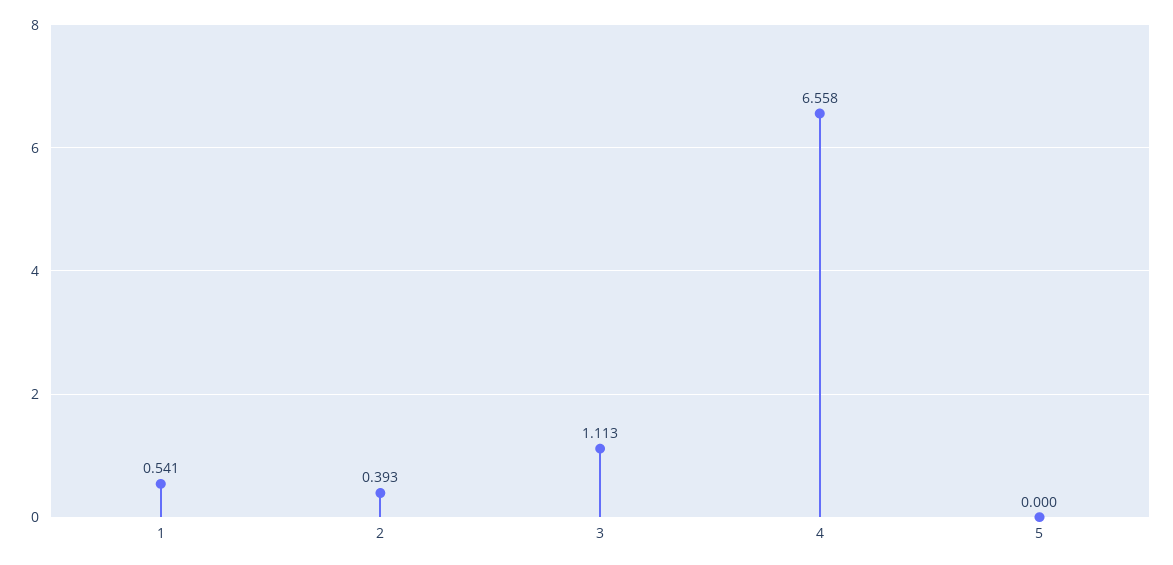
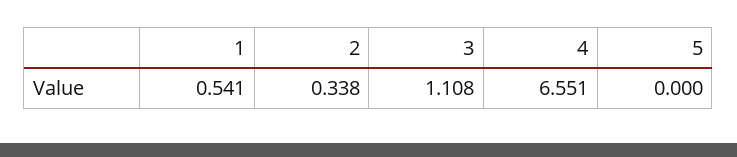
2: 0.393 -> 0.338
3: 1.113 -> 1.108
4: 6.558 -> 6.551

